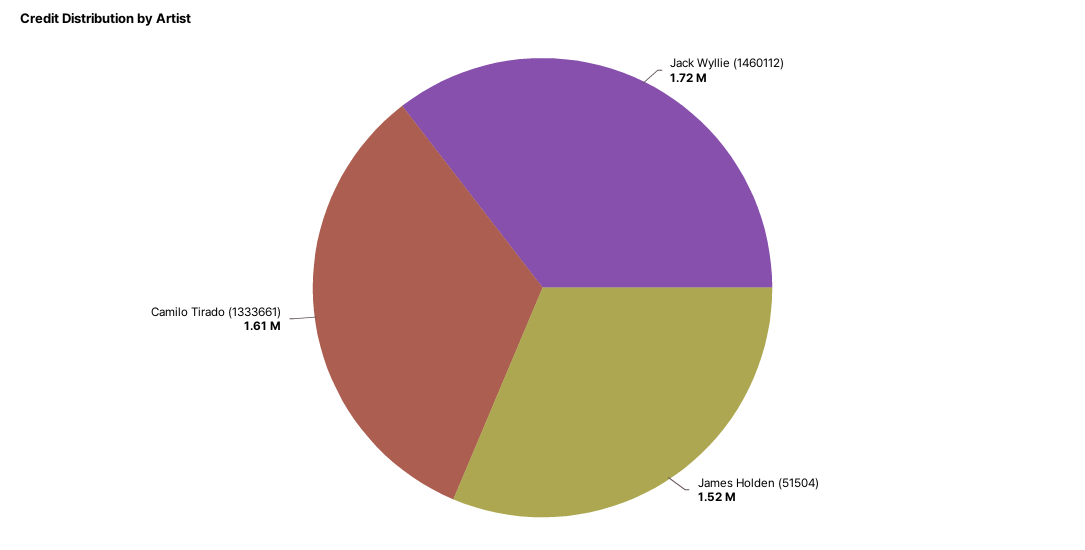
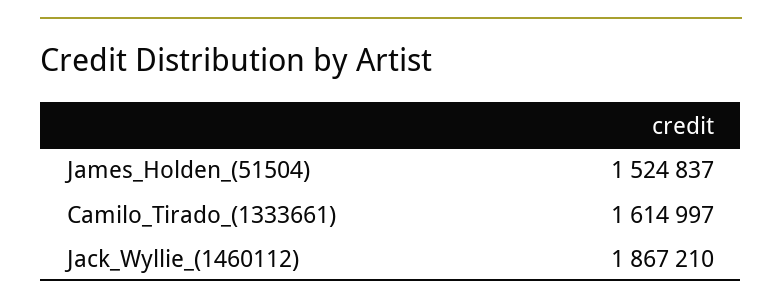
Jack Wyllie (1460112): 1720000 -> 1867210

